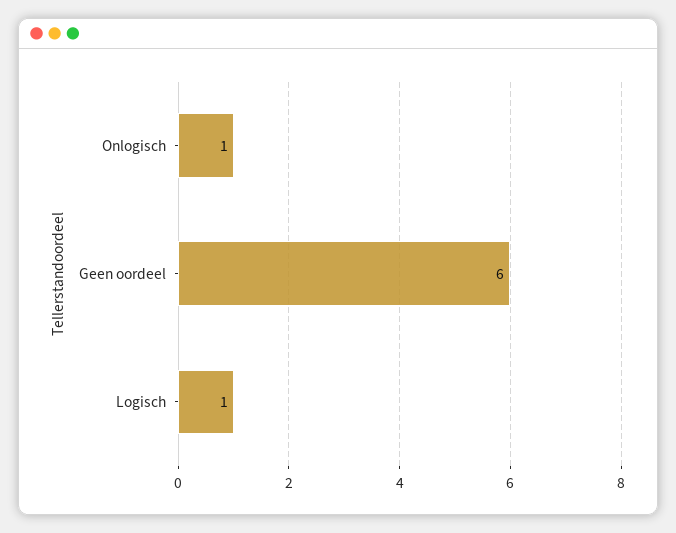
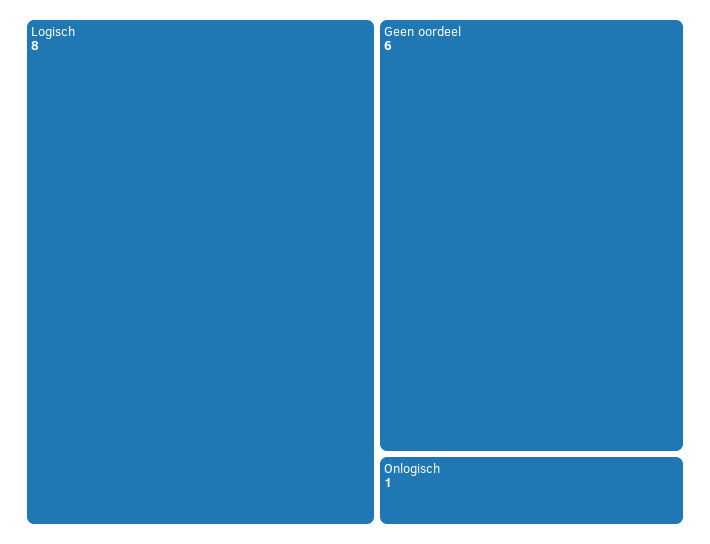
Logisch: 1 -> 8

